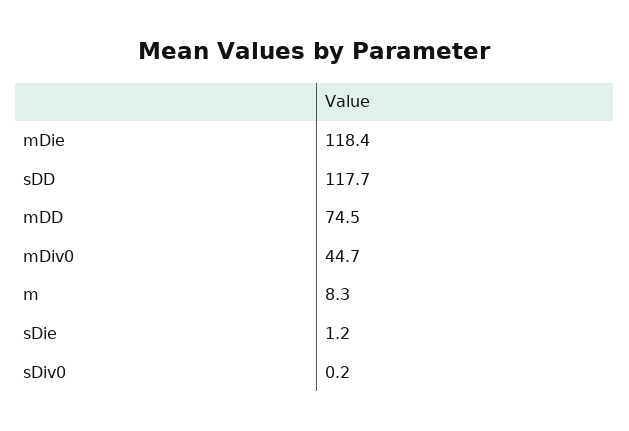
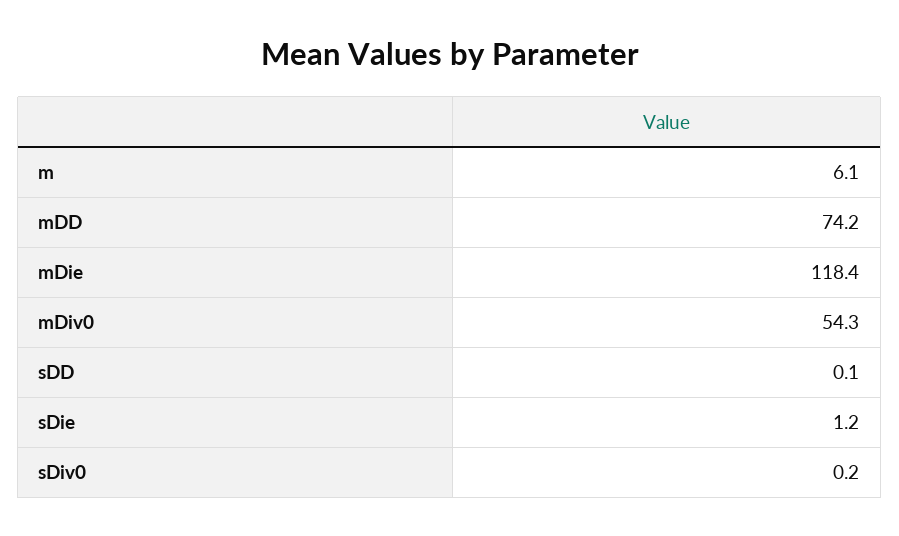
sDD: 117.7 -> 0.1
mDD: 74.5 -> 74.2
mDiv0: 44.7 -> 54.3
m: 8.3 -> 6.1

